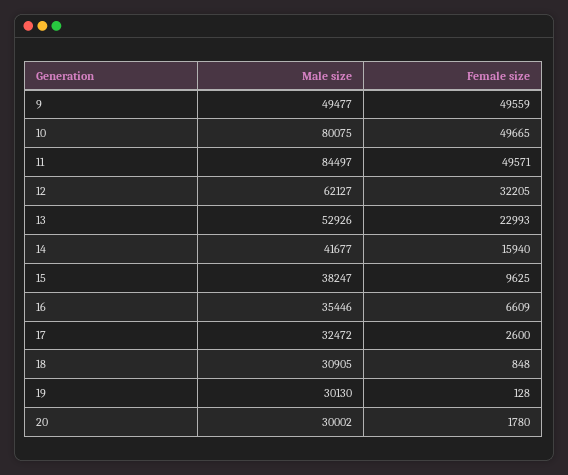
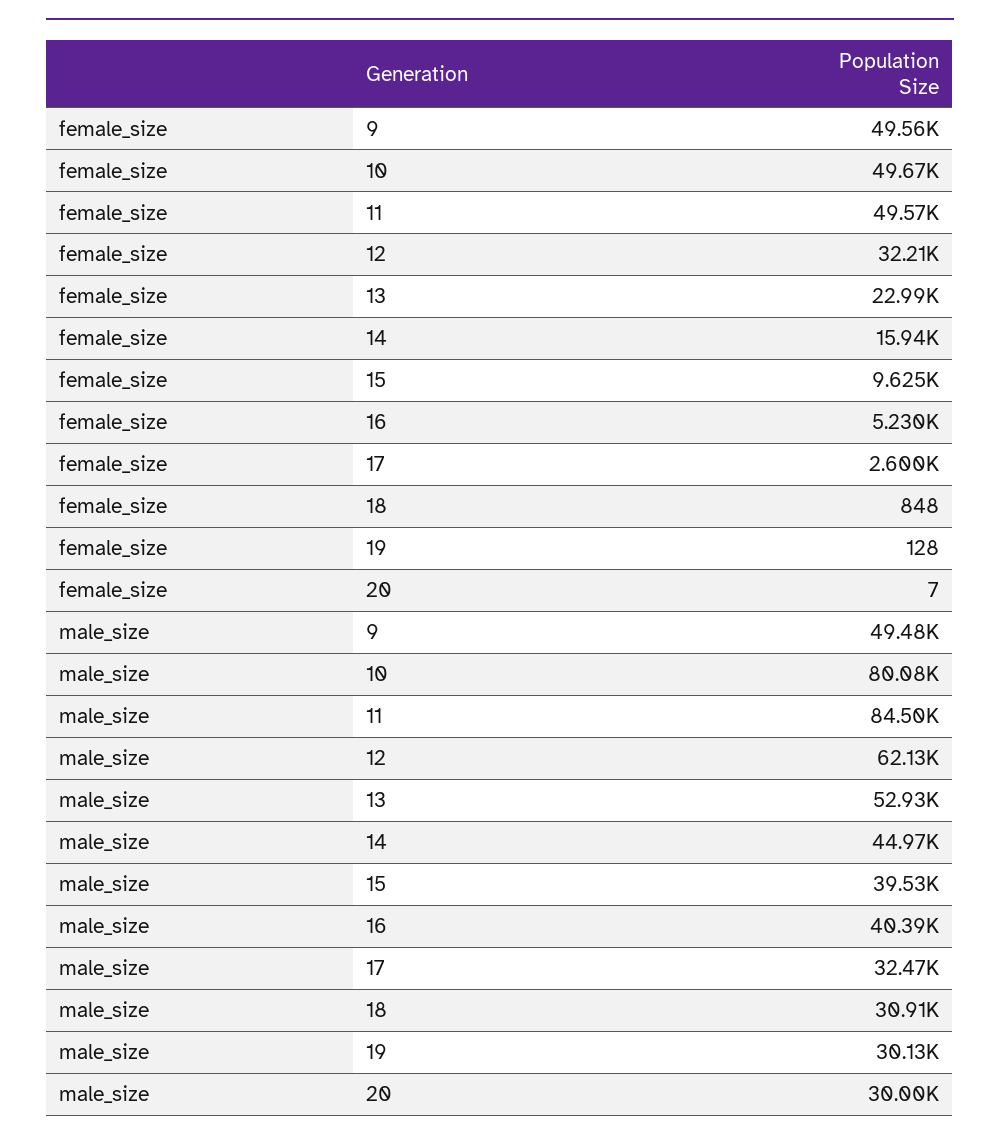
Male size, 14: 41677 -> 44970
Male size, 15: 38247 -> 39530
Male size, 16: 35446 -> 40390
Female size, 16: 6609 -> 5230
Female size, 20: 1780 -> 7

